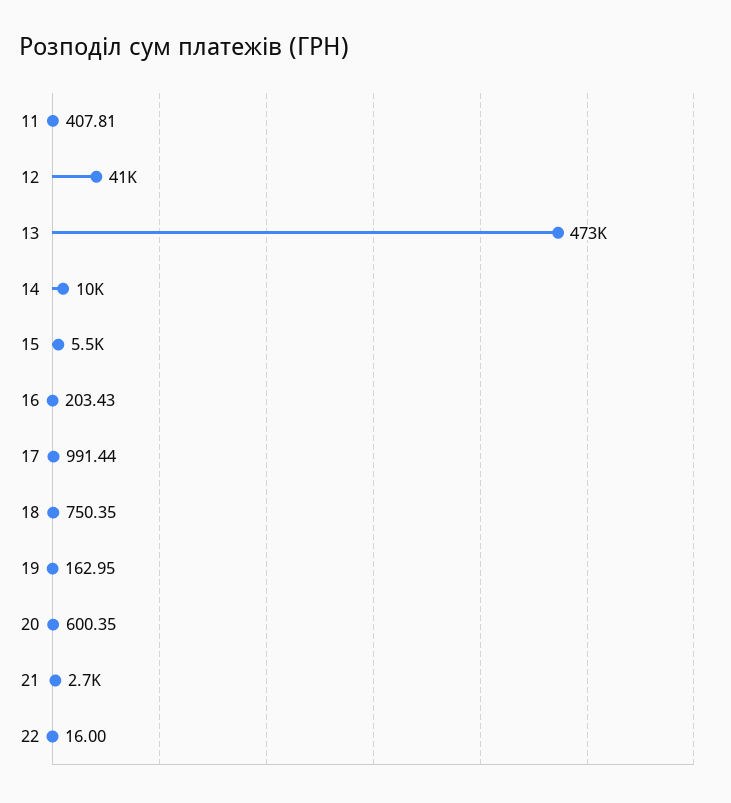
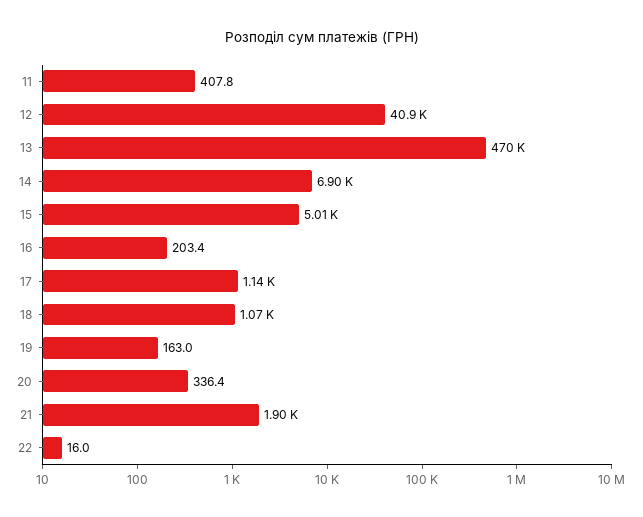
13: 473000 -> 470000
14: 10000 -> 6900
15: 5500 -> 5010
17: 991.44 -> 1140
18: 750.35 -> 1070
20: 600.35 -> 336.4
21: 2700 -> 1900

